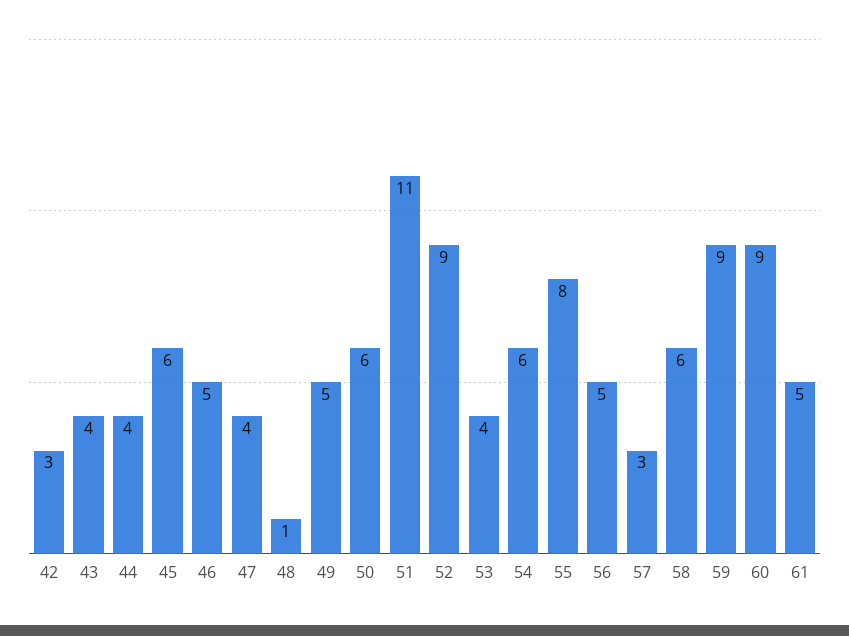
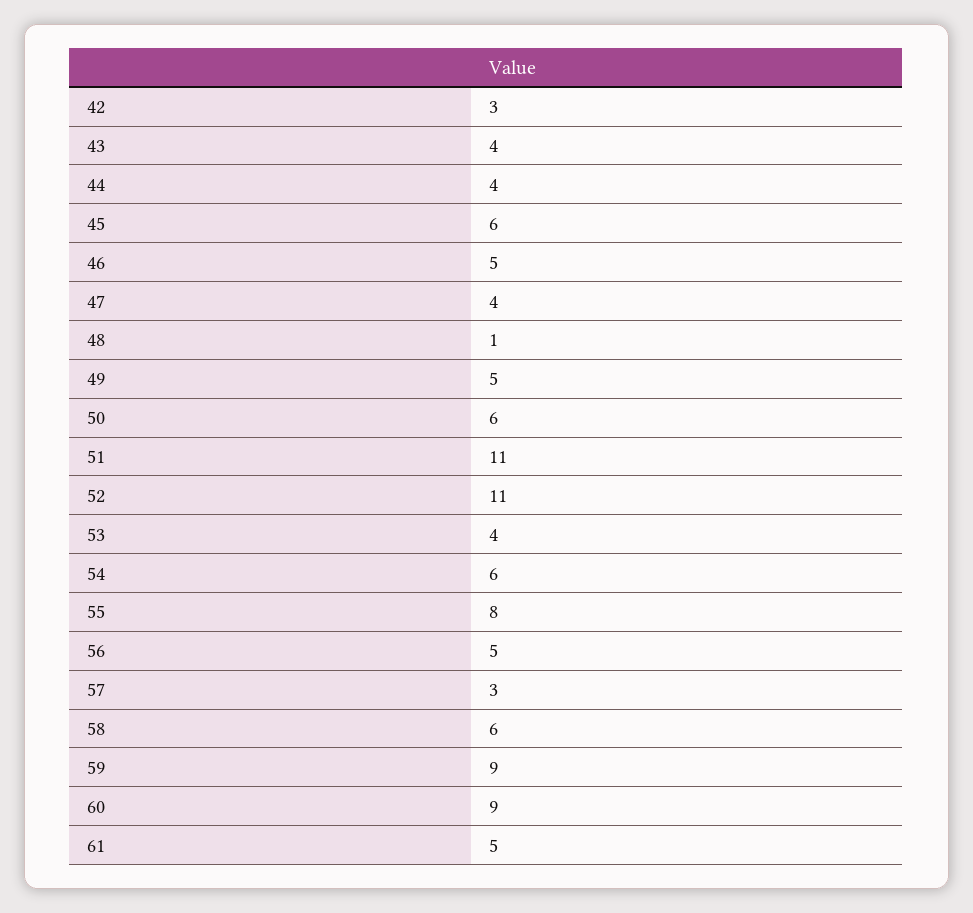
52: 9 -> 11

